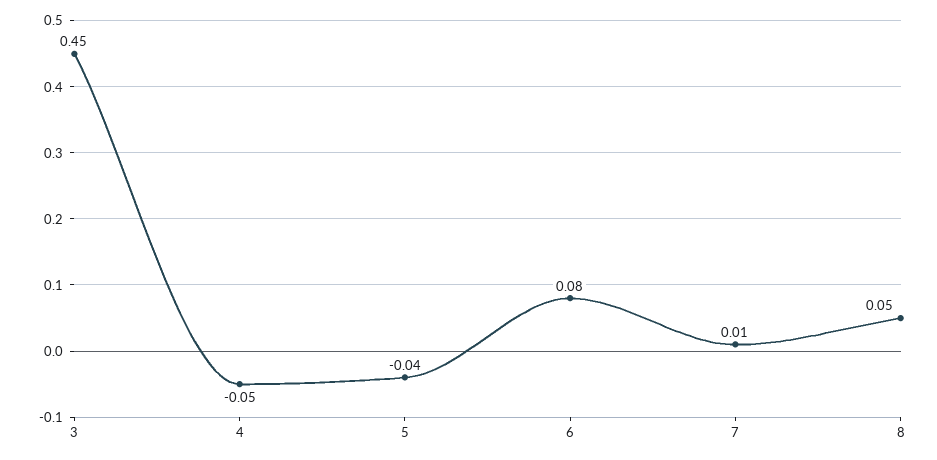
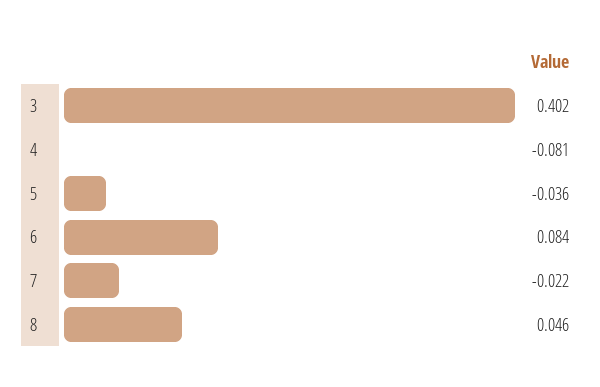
3: 0.45 -> 0.402
4: -0.05 -> -0.081
7: 0.01 -> -0.022

